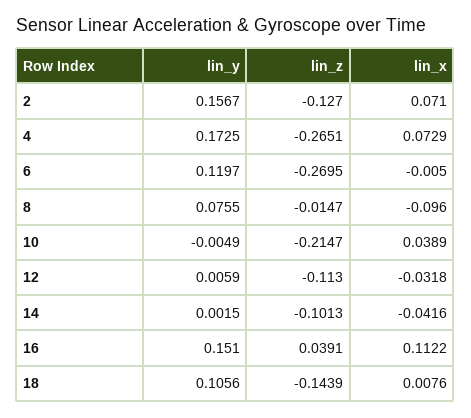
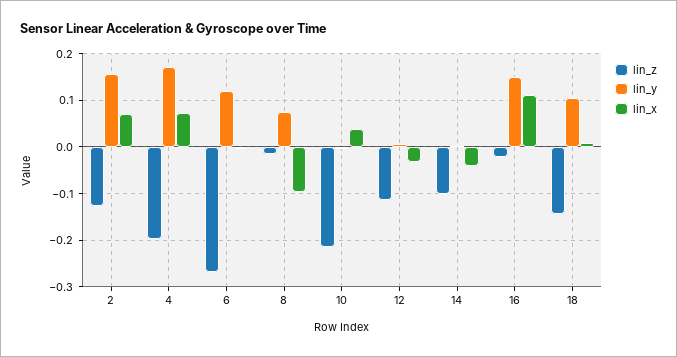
lin_z, 4: -0.2651 -> -0.2
lin_z, 16: 0.0391 -> -0.02

